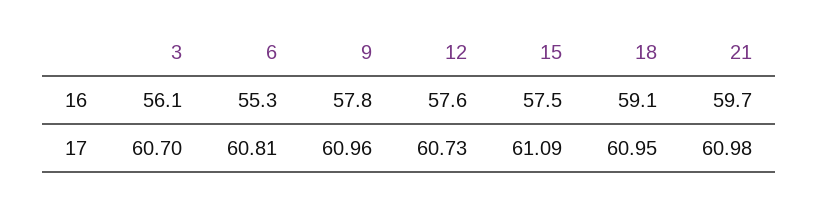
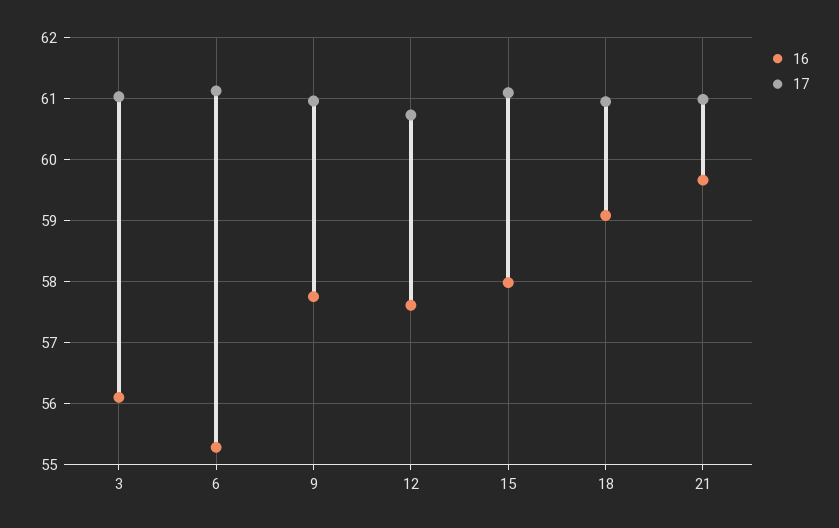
16, 15: 57.5 -> 58
17, 3: 60.7 -> 61
17, 6: 60.81 -> 61.1

